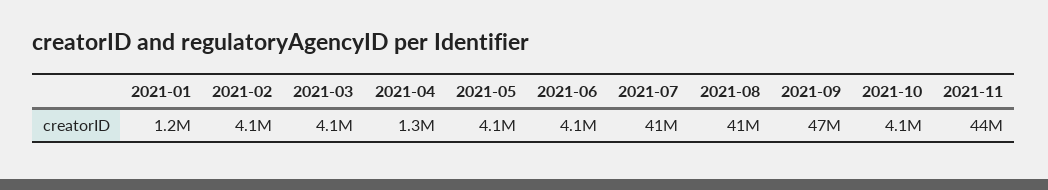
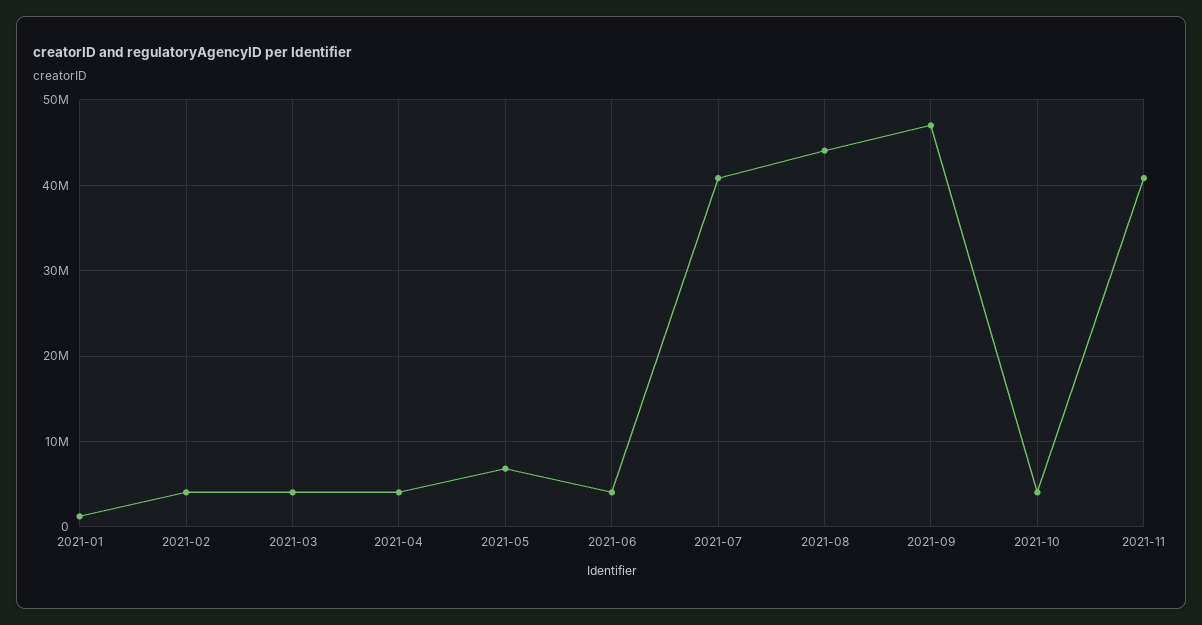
2021-04: 1300000 -> 4000000
2021-05: 4100000 -> 7000000
2021-08: 41000000 -> 44000000
2021-11: 44000000 -> 41000000

